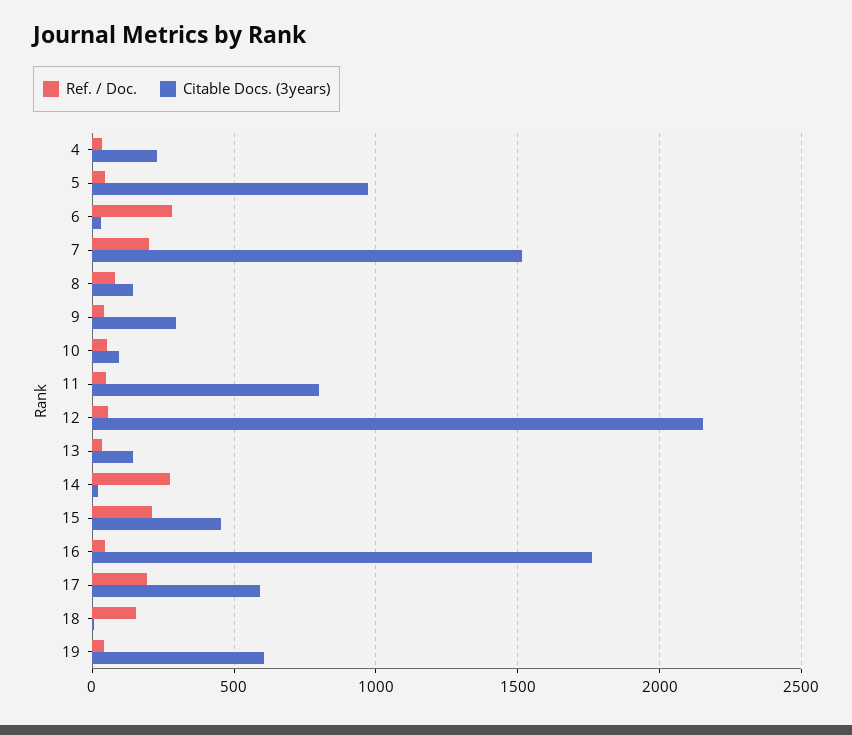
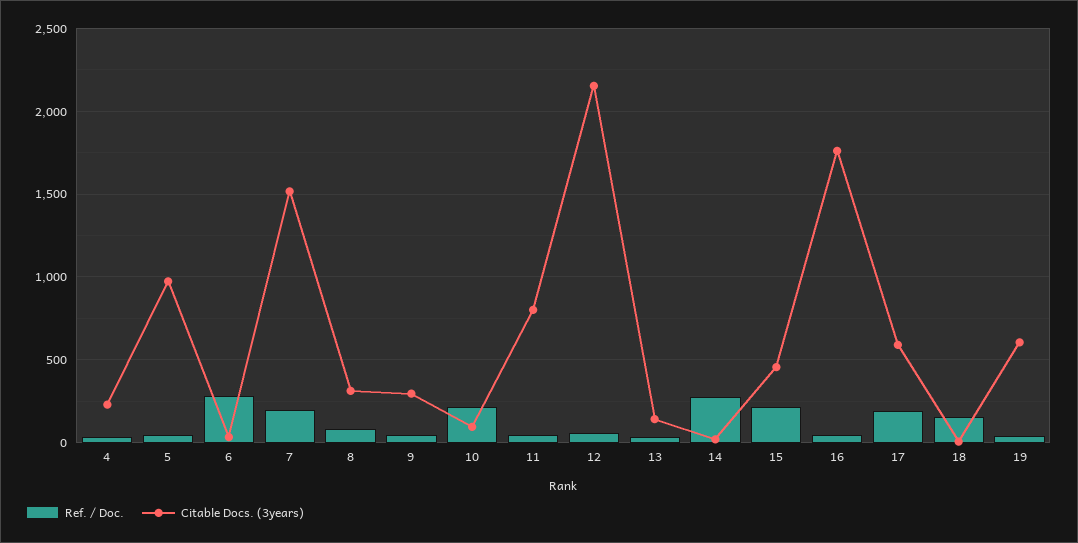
Citable Docs. (3years), 8: 150 -> 300
Ref. / Doc., 10: 50 -> 200

